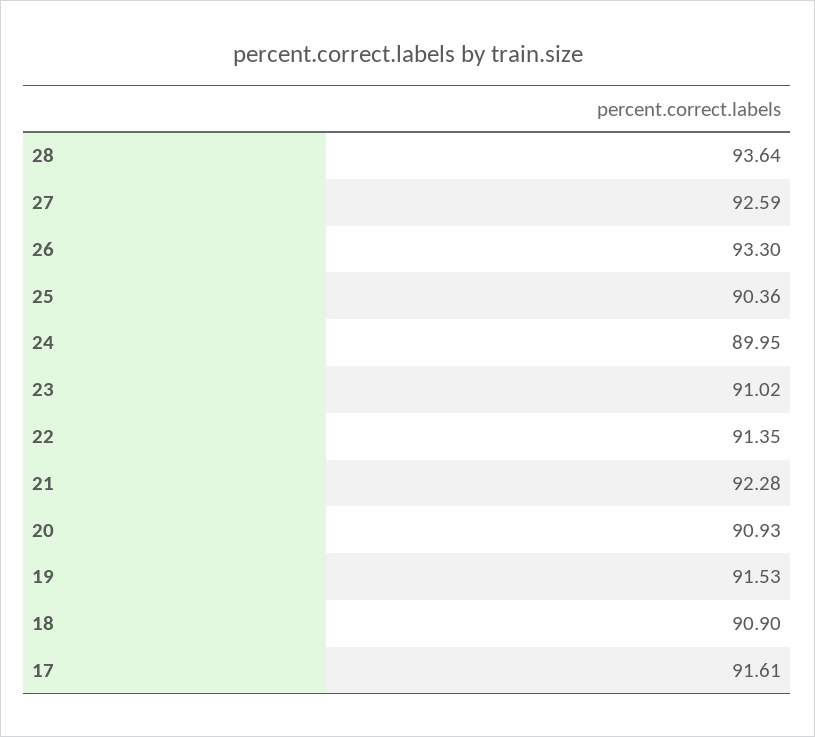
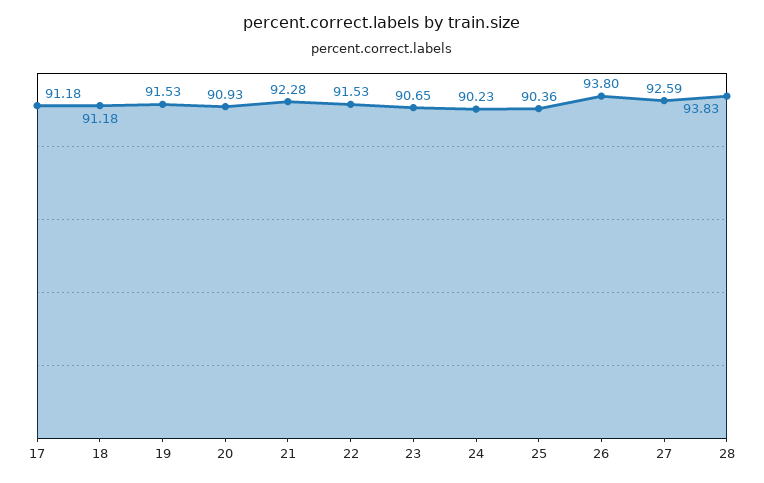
28: 93.64 -> 93.83
26: 93.3 -> 93.8
24: 89.95 -> 90.23
23: 91.02 -> 90.65
22: 91.35 -> 91.53
18: 90.9 -> 91.18
17: 91.61 -> 91.18

